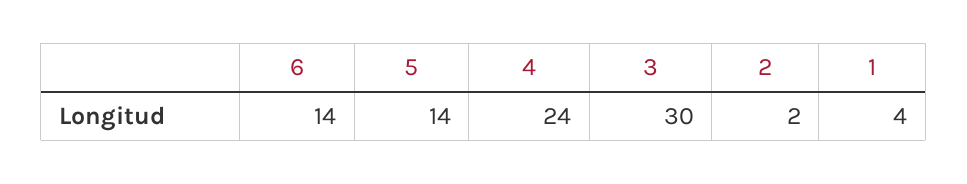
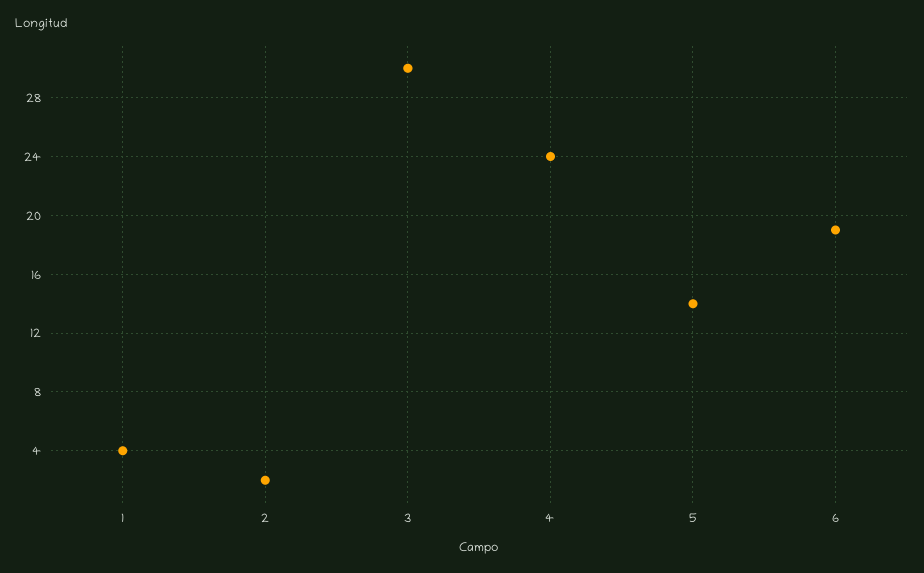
6: 14 -> 19

